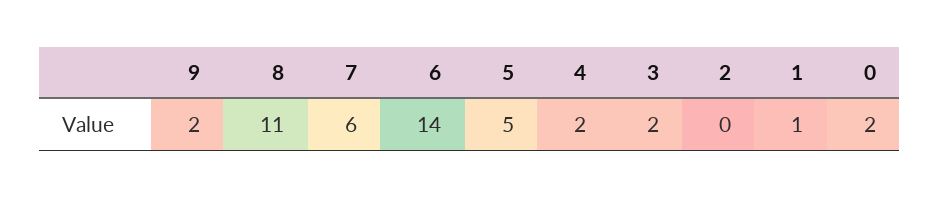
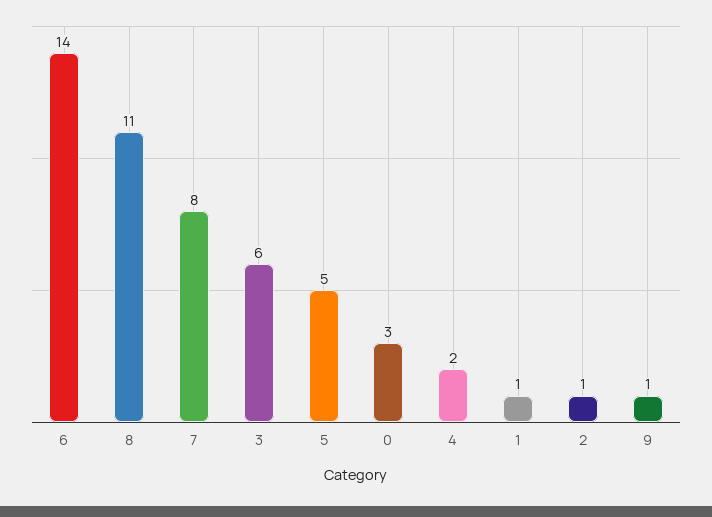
9: 2 -> 1
7: 6 -> 8
3: 2 -> 6
2: 0 -> 1
0: 2 -> 3

